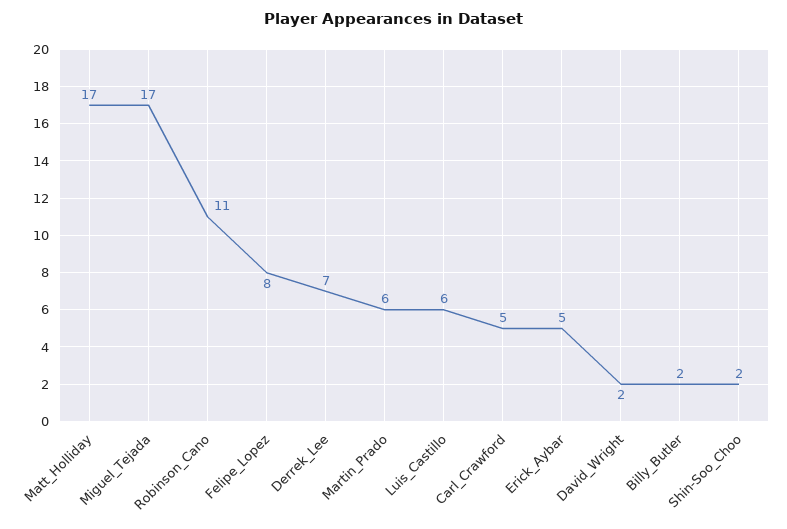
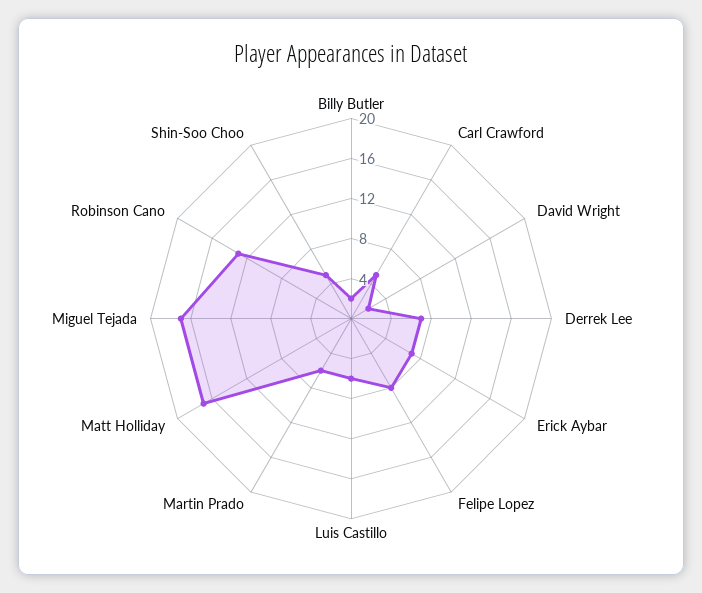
Robinson_Cano: 11 -> 13
Erick_Aybar: 5 -> 7
Shin-Soo_Choo: 2 -> 5

